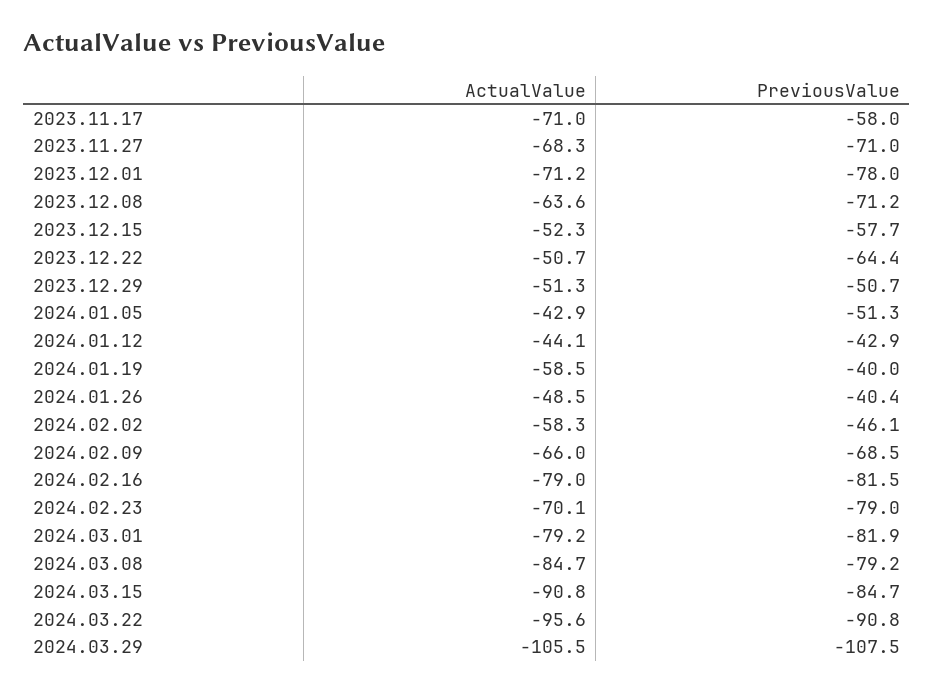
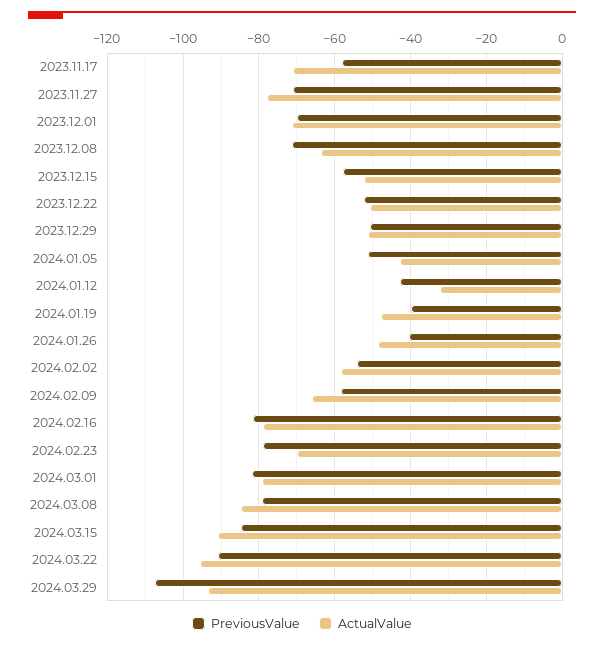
ActualValue, 2023.11.27: -68.3 -> -78
PreviousValue, 2023.12.01: -78 -> -70
PreviousValue, 2023.12.22: -64.4 -> -52
ActualValue, 2024.01.12: -44.1 -> -32
ActualValue, 2024.01.19: -58.5 -> -48
PreviousValue, 2024.02.02: -46.1 -> -54
PreviousValue, 2024.02.09: -68.5 -> -58
ActualValue, 2024.03.29: -105.5 -> -94

